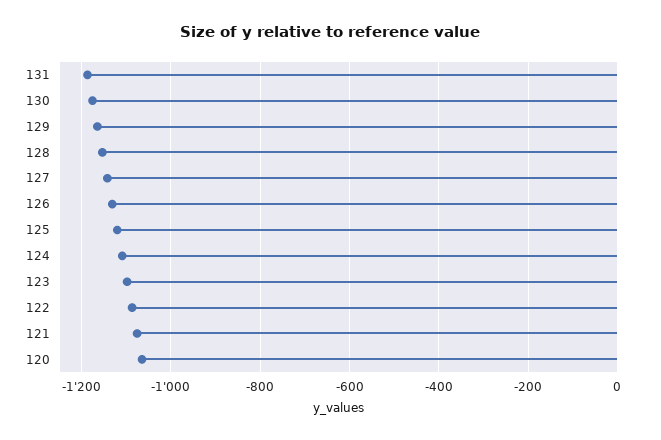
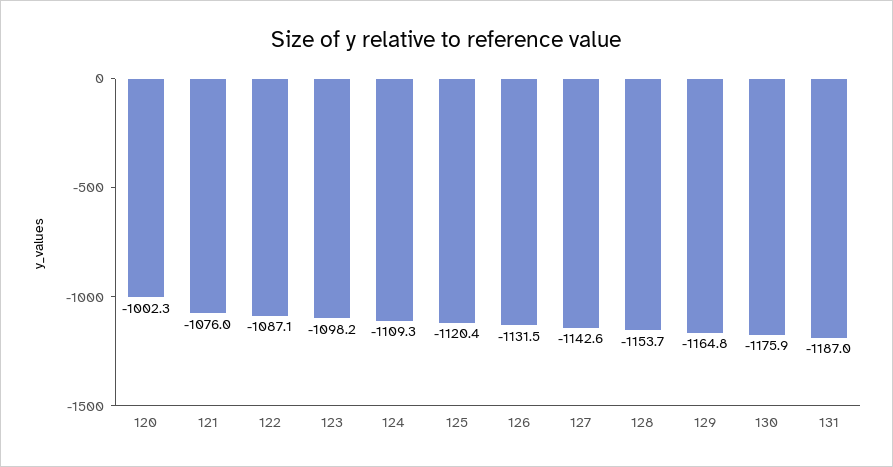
120: -1060 -> -1002.3

